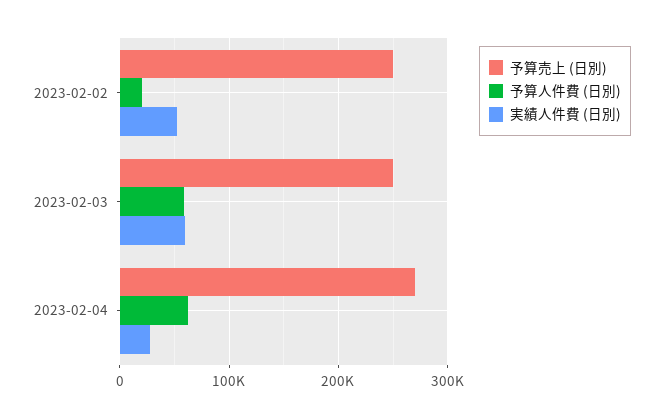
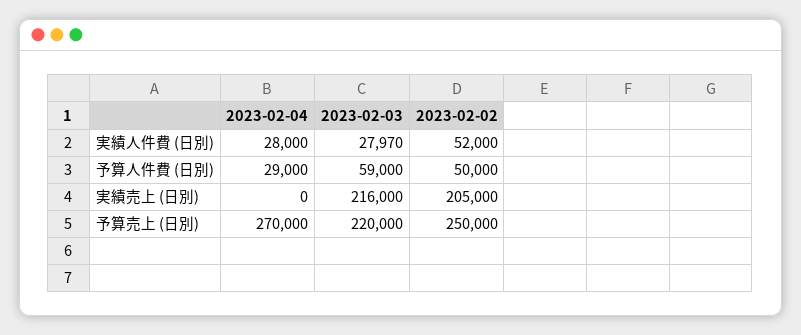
予算人件費 (日別), 2023-02-02: 20000 -> 50000
予算売上 (日別), 2023-02-03: 250000 -> 220000
実績人件費 (日別), 2023-02-03: 60000 -> 27970
予算人件費 (日別), 2023-02-04: 60000 -> 29000
実績売上 (日別), 2023-02-04: none -> 0
実績売上 (日別), 2023-02-03: none -> 216000
実績売上 (日別), 2023-02-02: none -> 205000

